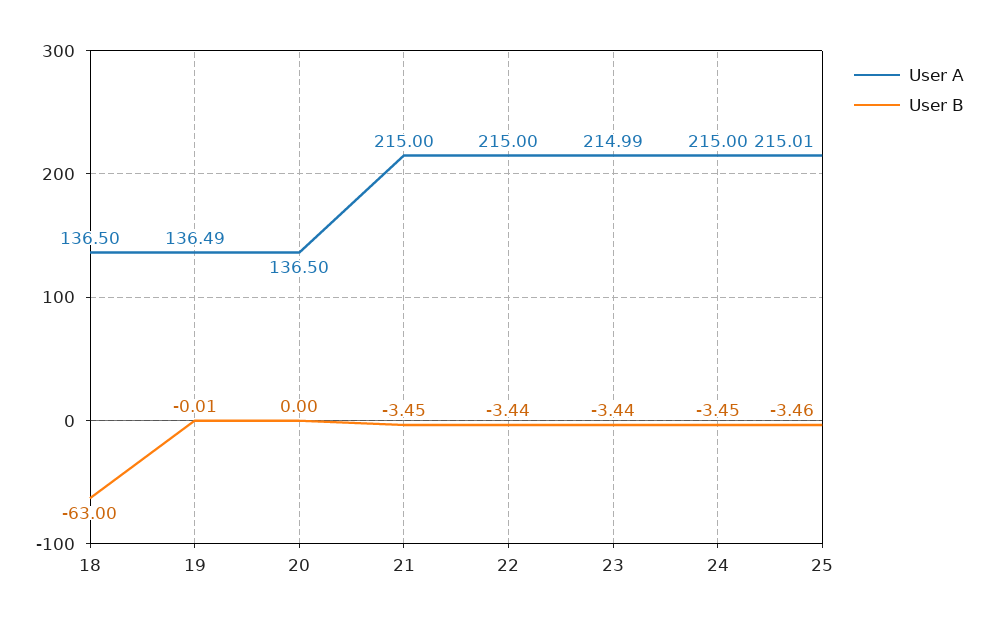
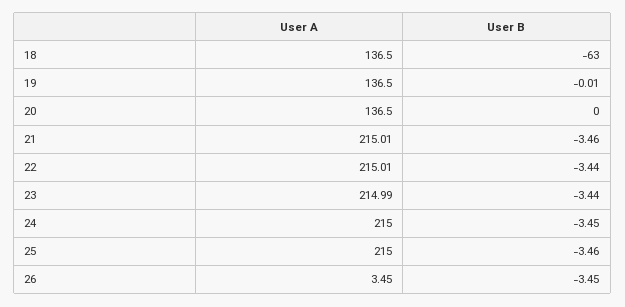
User A, 19: 136.49 -> 136.5
User A, 21: 215 -> 215.01
User B, 21: -3.45 -> -3.46
User A, 22: 215 -> 215.01
User A, 25: 215.01 -> 215
User A, 26: none -> 3.45
User B, 26: none -> -3.45

